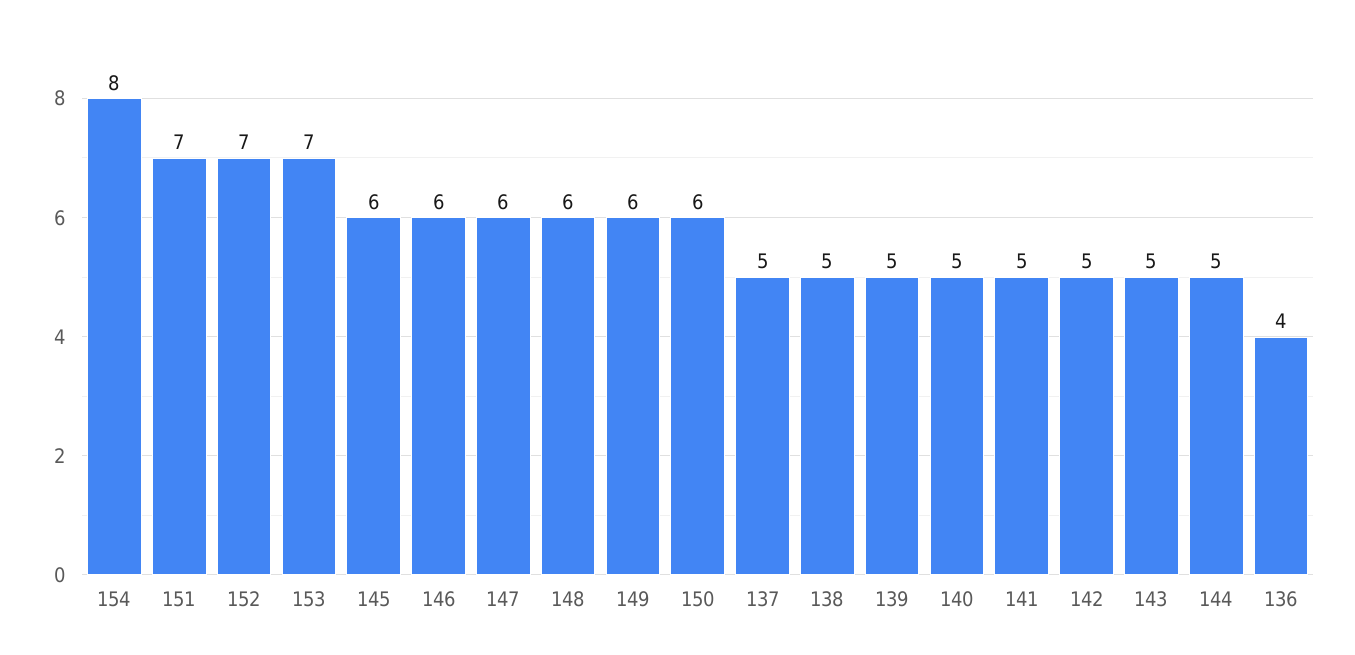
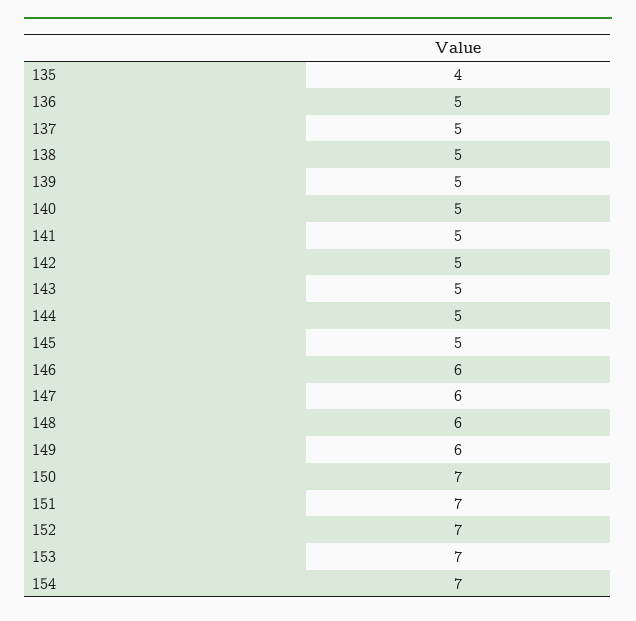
154: 8 -> 7
145: 6 -> 5
150: 6 -> 7
136: 4 -> 5
135: none -> 4

